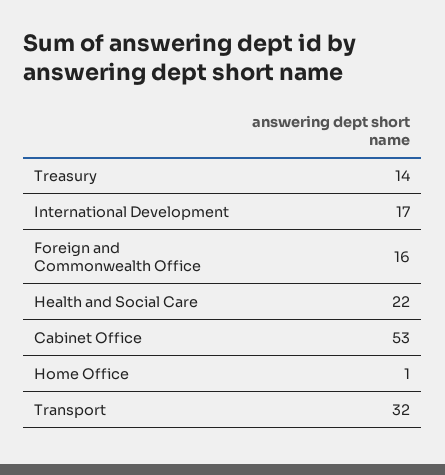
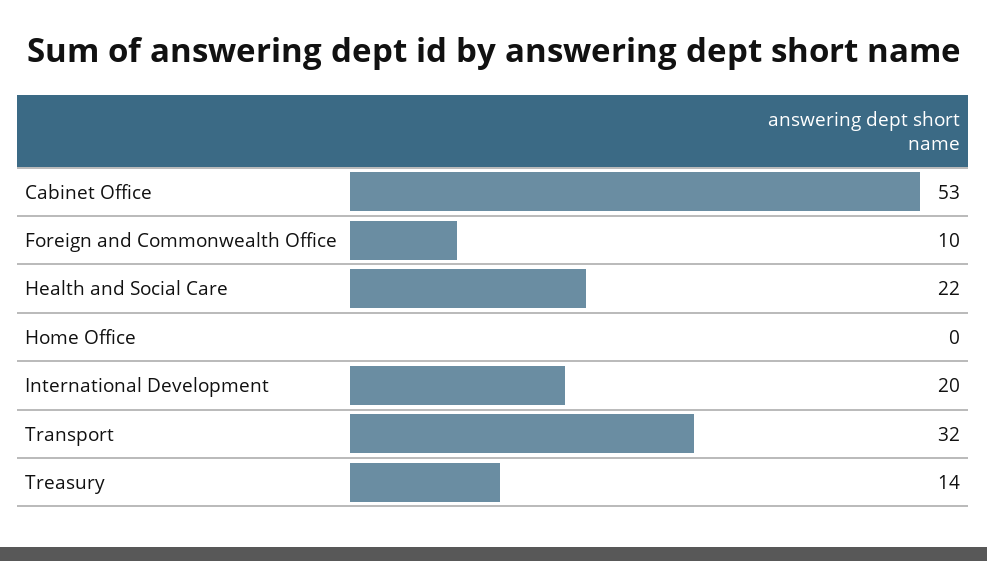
International Development: 17 -> 20
Foreign and Commonwealth Office: 16 -> 10
Home Office: 1 -> 0

